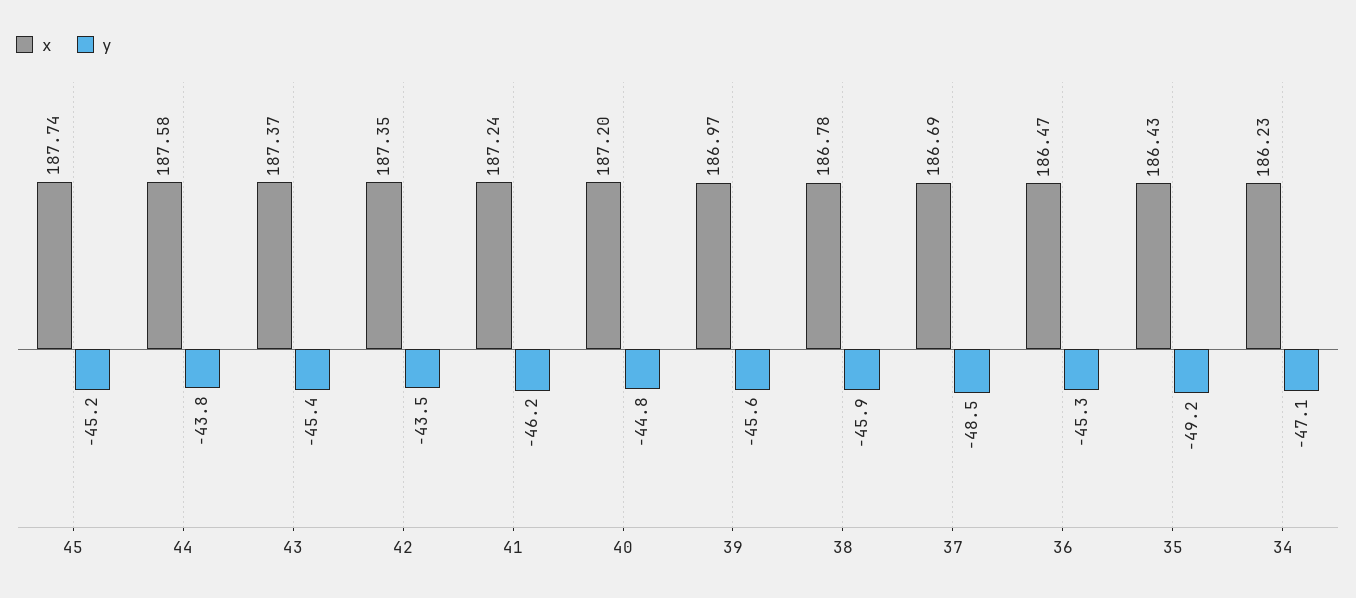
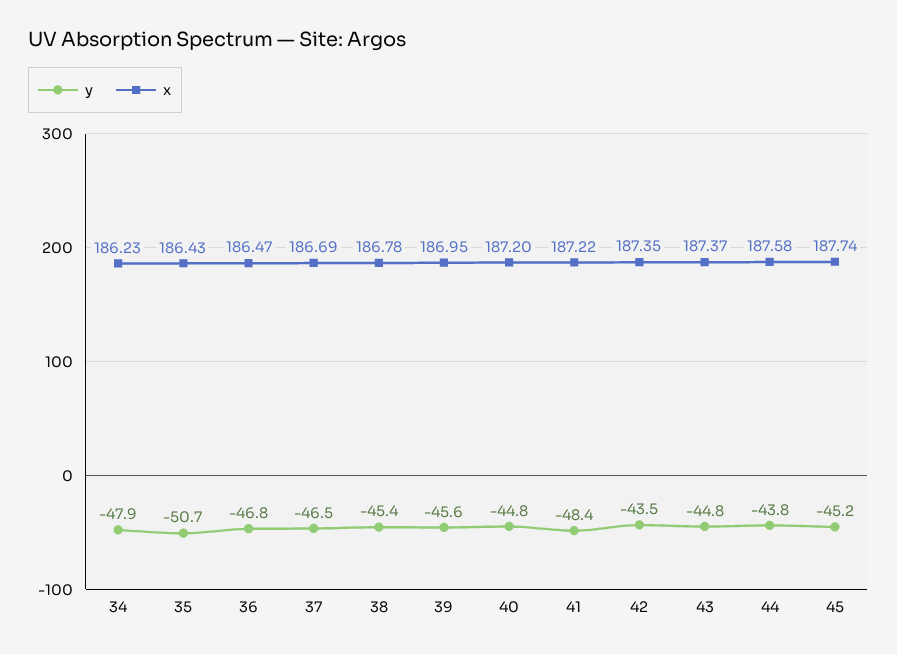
y, 43: -45.4 -> -44.8
x, 41: 187.24 -> 187.22
y, 41: -46.2 -> -48.4
x, 39: 186.97 -> 186.95
y, 38: -45.9 -> -45.4
y, 37: -48.5 -> -46.5
y, 36: -45.3 -> -46.8
y, 35: -49.2 -> -50.7
y, 34: -47.1 -> -47.9

